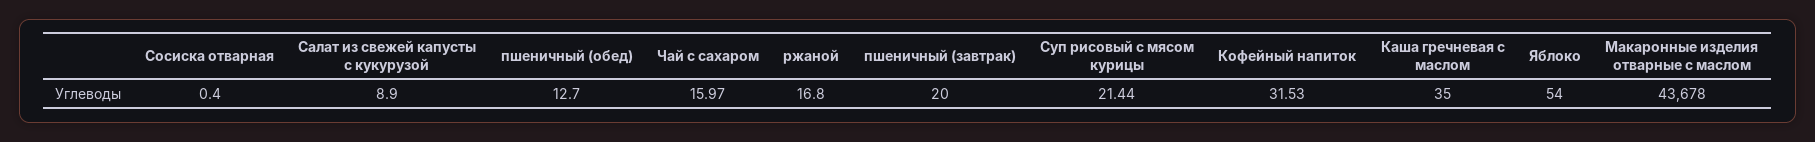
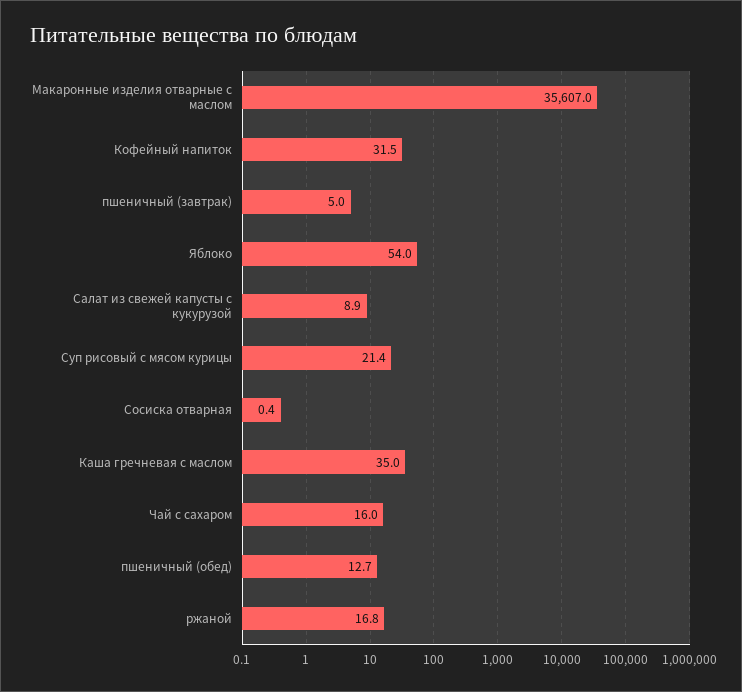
пшеничный (завтрак): 20 -> 5
Макаронные изделия отварные с маслом: 43678 -> 35607

